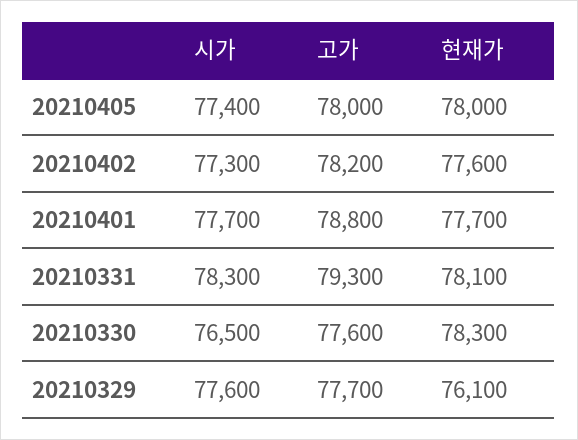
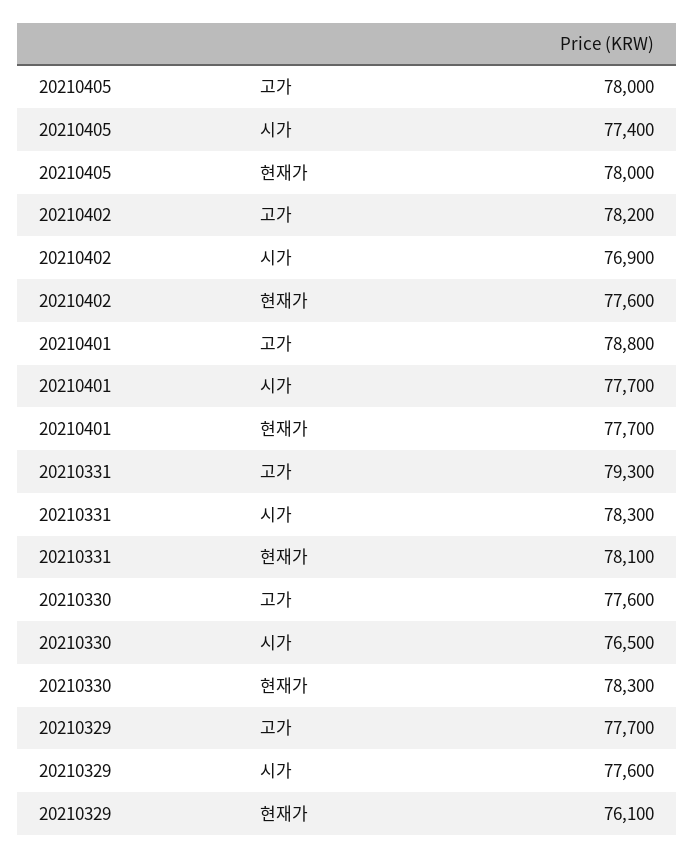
시가, 20210402: 77300 -> 76900

